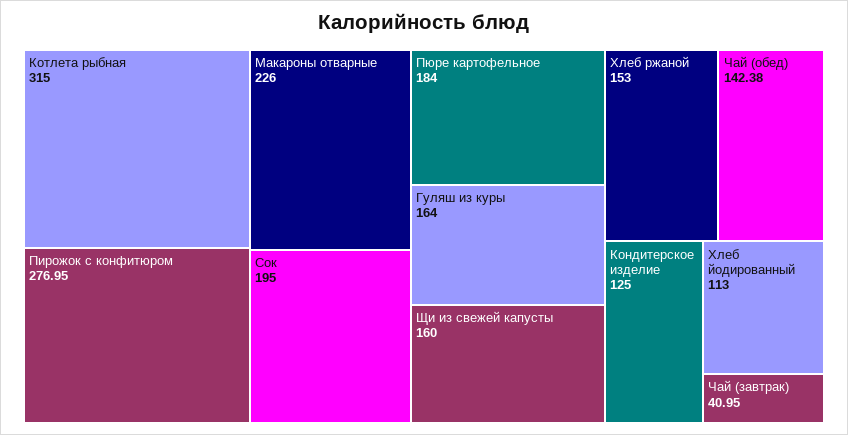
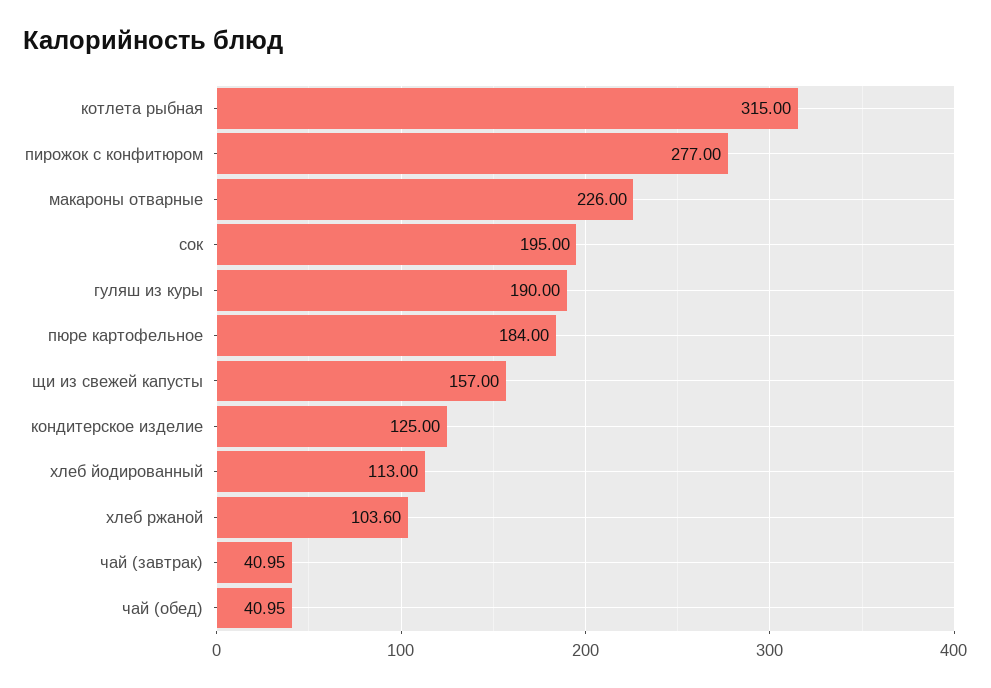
Пирожок с конфитюром: 276.95 -> 277
Гуляш из куры: 164 -> 190
Щи из свежей капусты: 160 -> 157
Хлеб ржаной: 153 -> 103.6
Чай (обед): 142.38 -> 40.95

